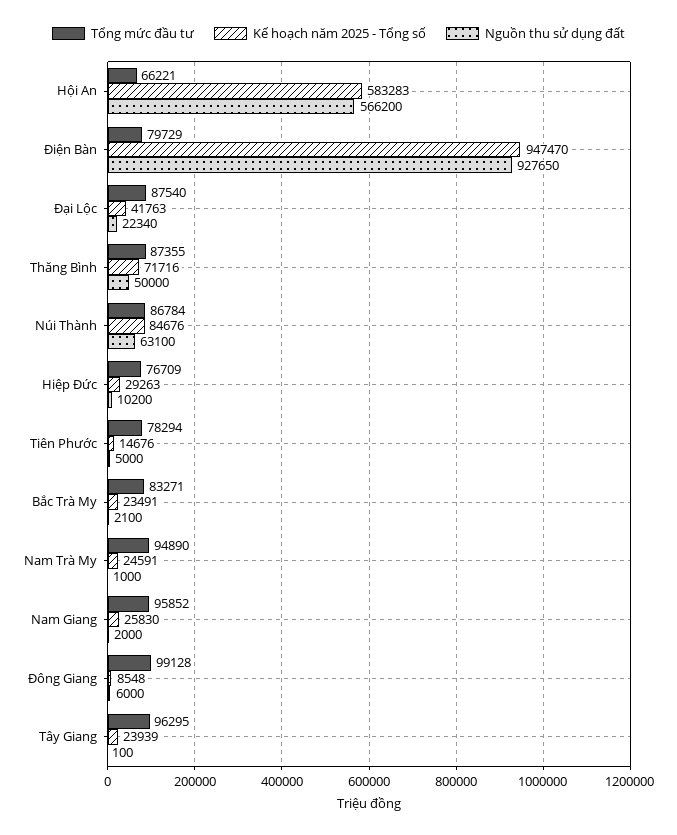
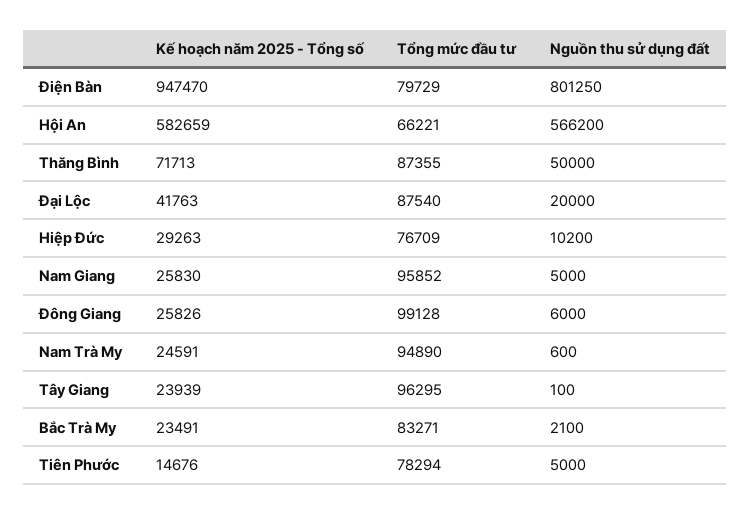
Kế hoạch năm 2025 - Tổng số, Hội An: 583283 -> 582659
Nguồn thu sử dụng đất, Điện Bàn: 927650 -> 801250
Nguồn thu sử dụng đất, Đại Lộc: 22340 -> 20000
Kế hoạch năm 2025 - Tổng số, Thăng Bình: 71716 -> 71713
Tổng mức đầu tư, Núi Thành: 86784 -> none
Kế hoạch năm 2025 - Tổng số, Núi Thành: 84676 -> none
Nguồn thu sử dụng đất, Núi Thành: 63100 -> none
Nguồn thu sử dụng đất, Nam Trà My: 1000 -> 600
Nguồn thu sử dụng đất, Nam Giang: 2000 -> 5000
Kế hoạch năm 2025 - Tổng số, Đông Giang: 8548 -> 25826

